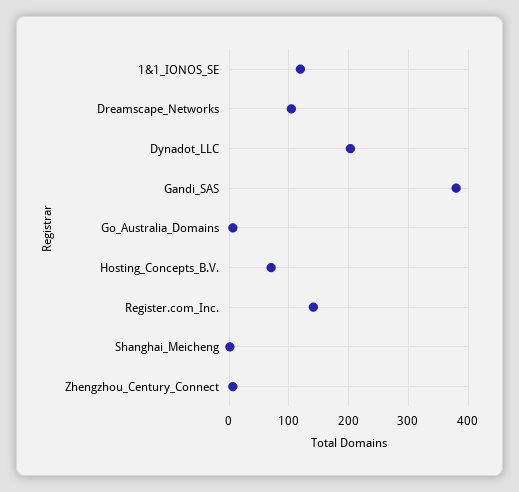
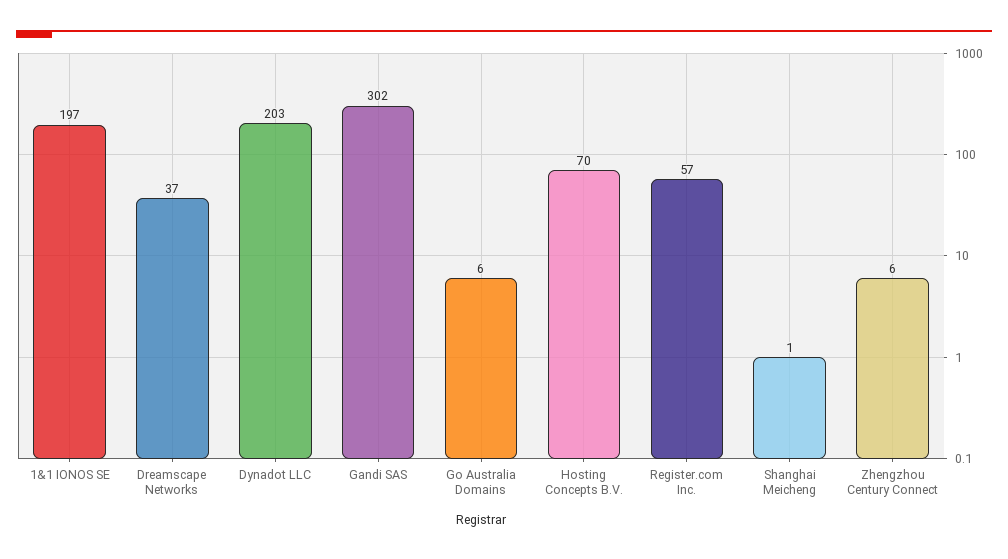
1&1_IONOS_SE: 120 -> 197
Dreamscape_Networks: 100 -> 37
Gandi_SAS: 380 -> 302
Register.com_Inc.: 140 -> 57

